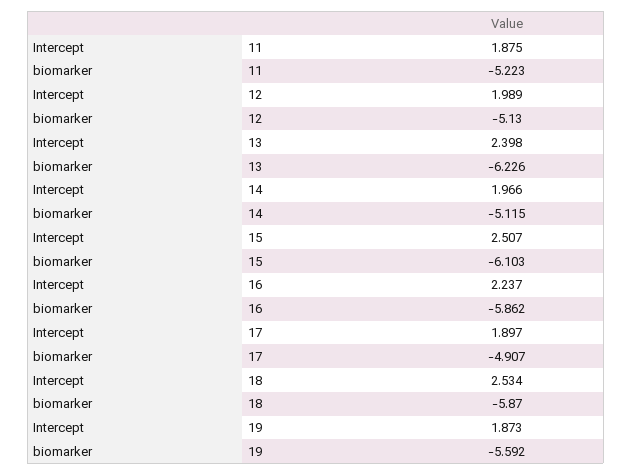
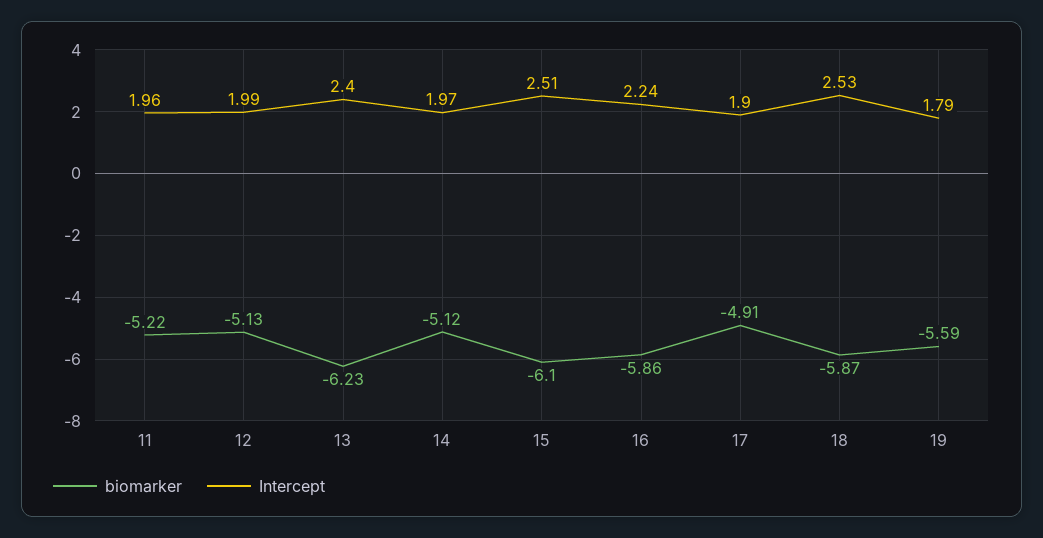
Intercept, 11: 1.875 -> 1.96
Intercept, 19: 1.873 -> 1.79

